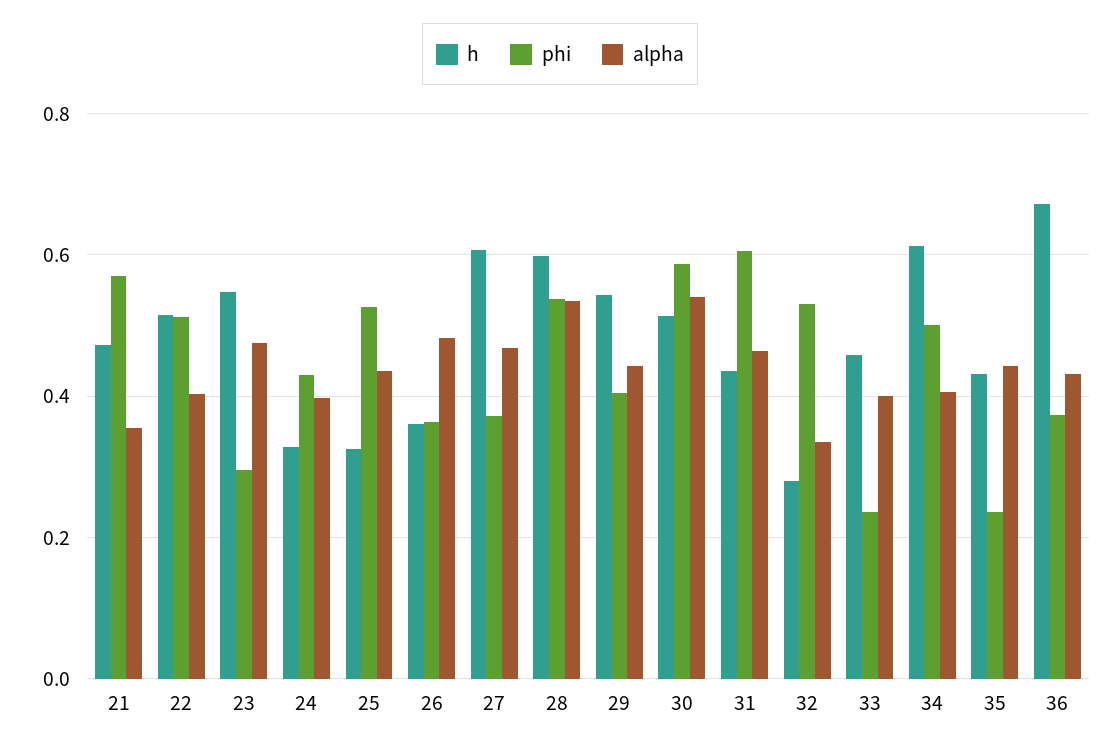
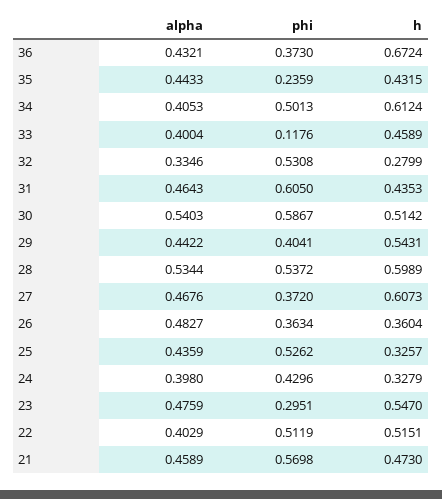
alpha, 21: 0.36 -> 0.4589
phi, 33: 0.24 -> 0.1176

